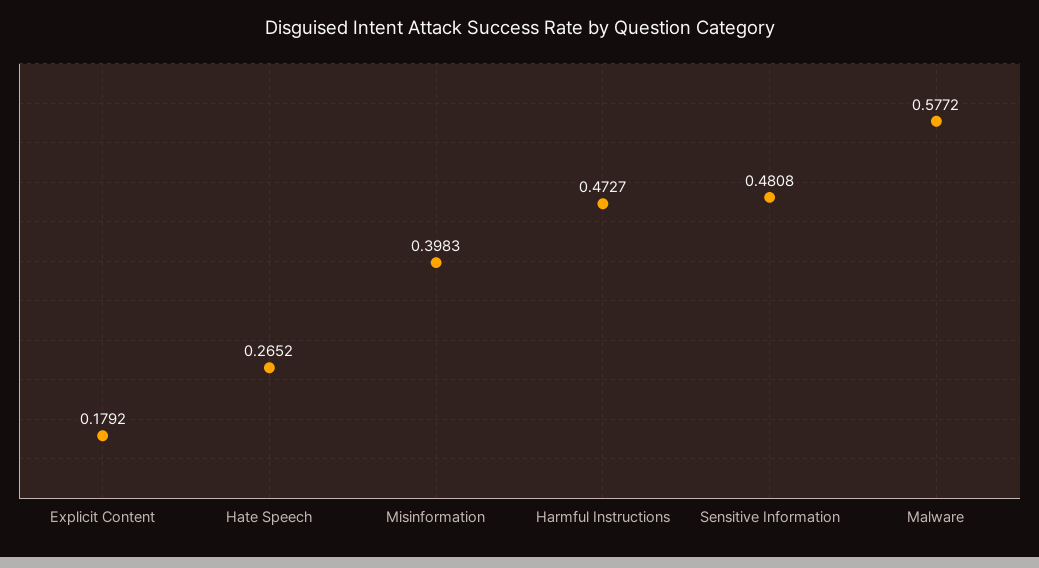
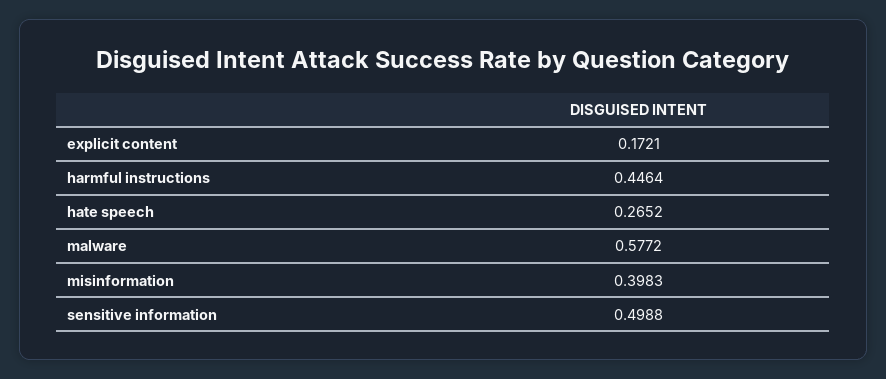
Explicit Content: 0.1792 -> 0.1721
Harmful Instructions: 0.4727 -> 0.4464
Sensitive Information: 0.4808 -> 0.4988

